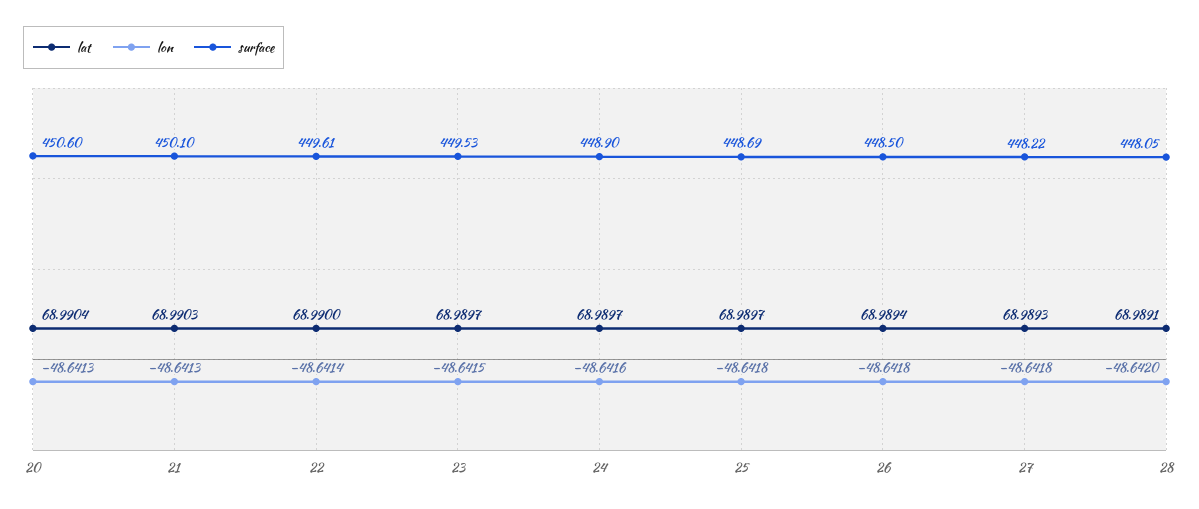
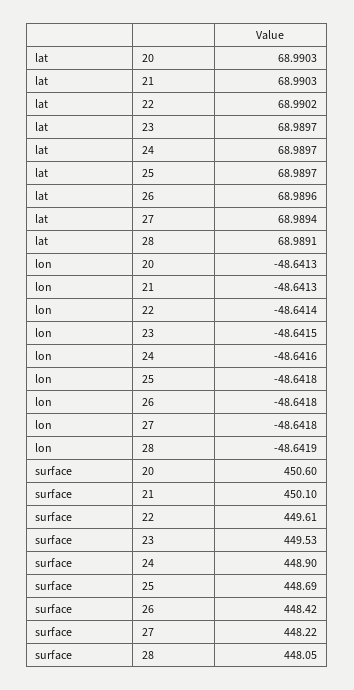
lat, 20: 68.9904 -> 68.9903
lat, 22: 68.99 -> 68.9902
lat, 26: 68.9894 -> 68.9896
surface, 26: 448.5 -> 448.42
lat, 27: 68.9893 -> 68.9894
lon, 28: -48.642 -> -48.6419

